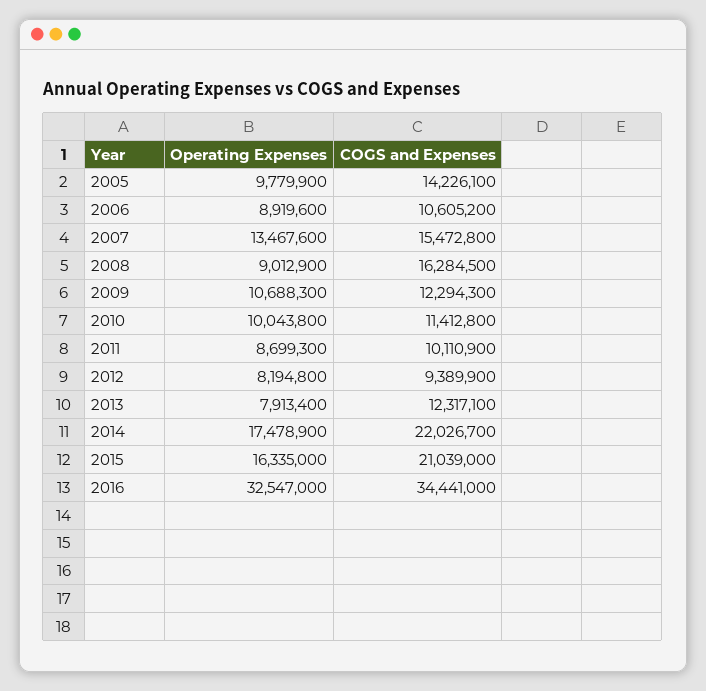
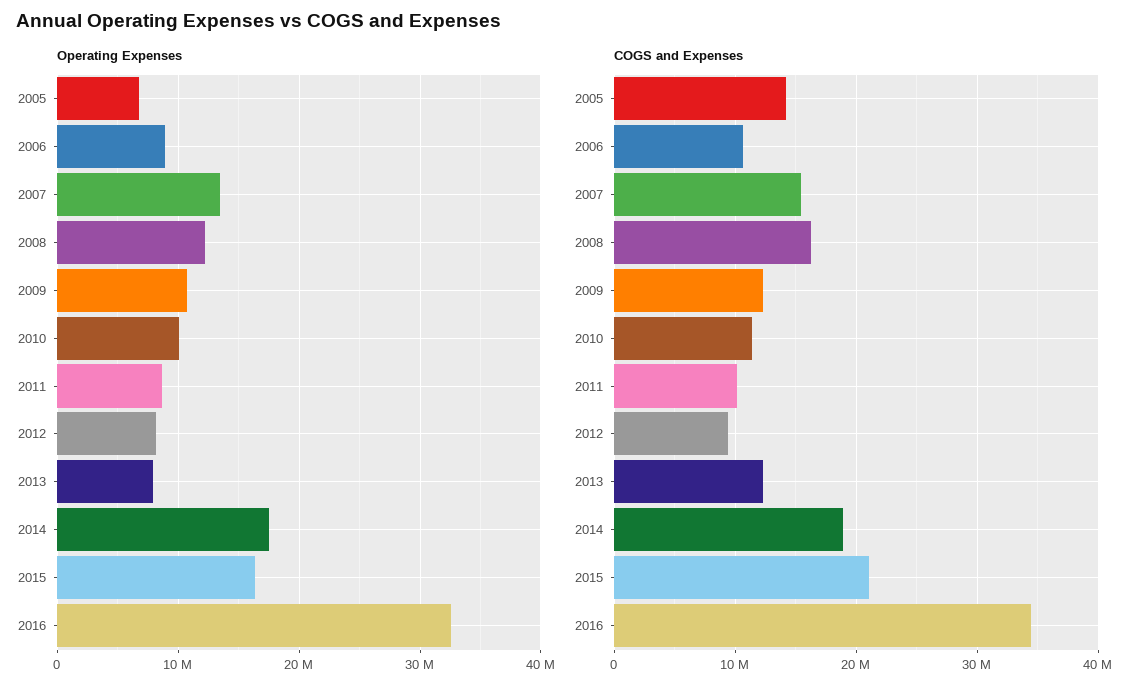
Operating Expenses, 2005: 9779900 -> 7000000
Operating Expenses, 2008: 9012900 -> 12000000
COGS and Expenses, 2014: 22026700 -> 19000000

